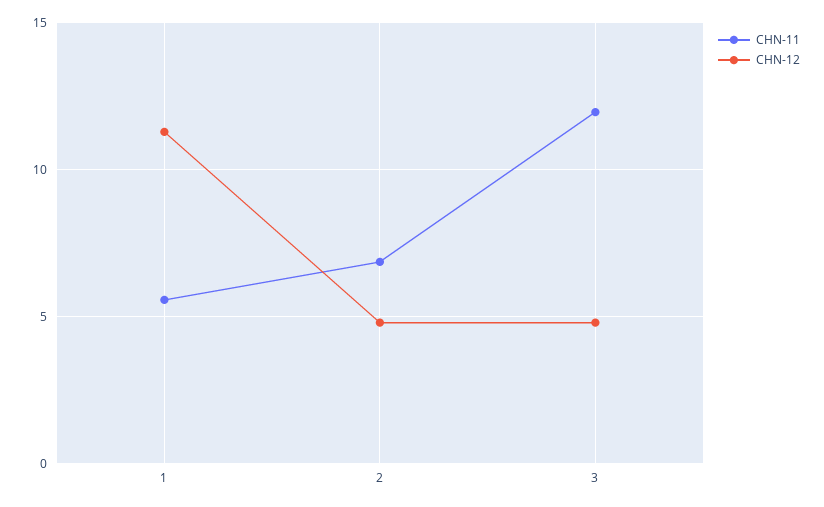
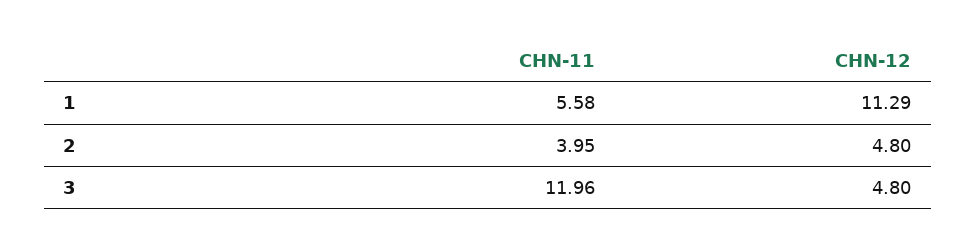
CHN-11, 2: 7 -> 3.95

